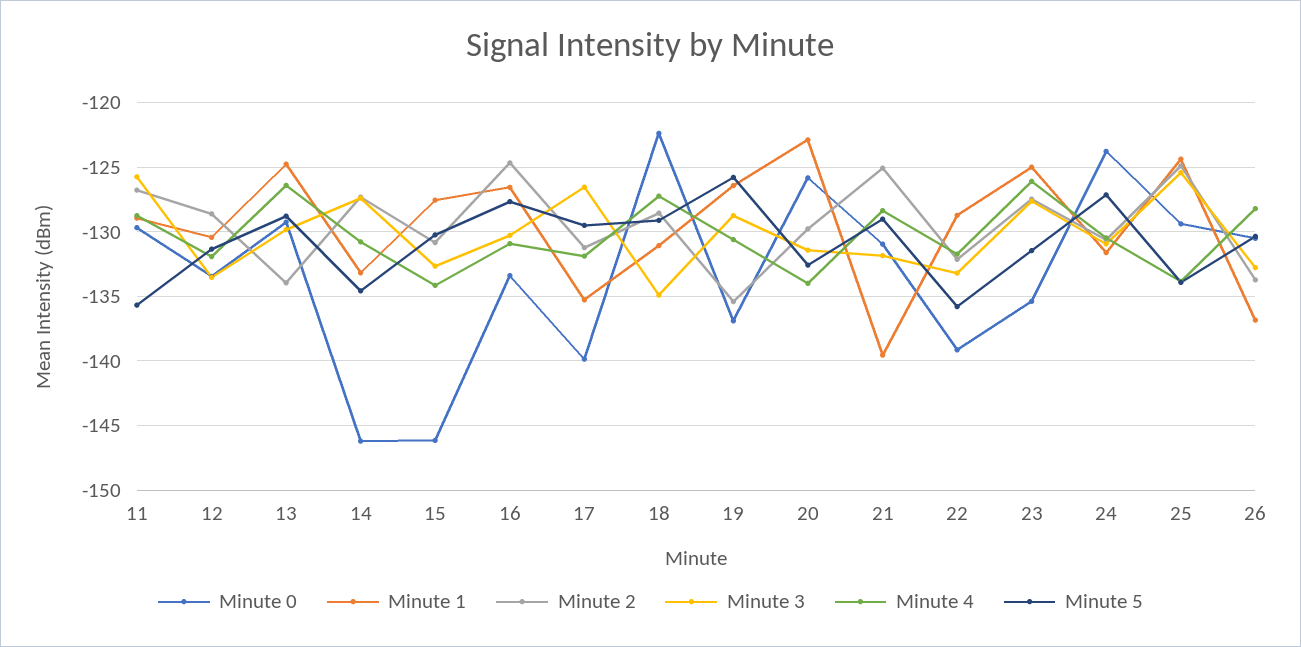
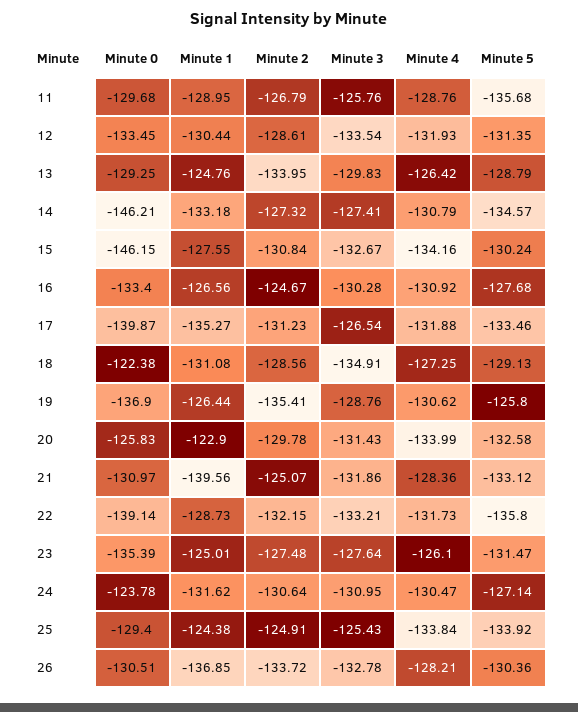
Minute 5, 17: -129.5 -> -133.46
Minute 5, 21: -129 -> -133.12

